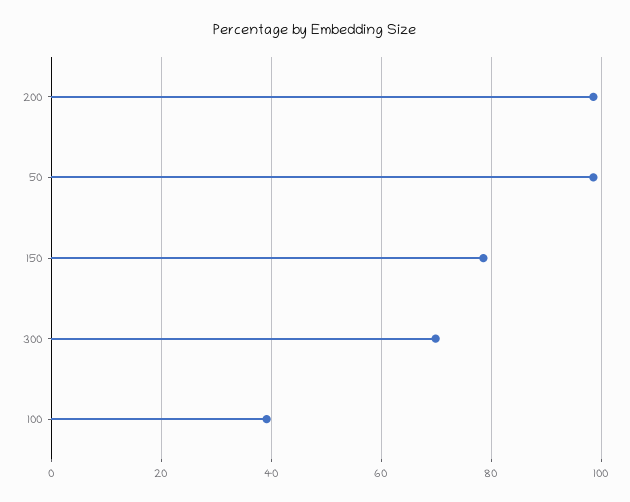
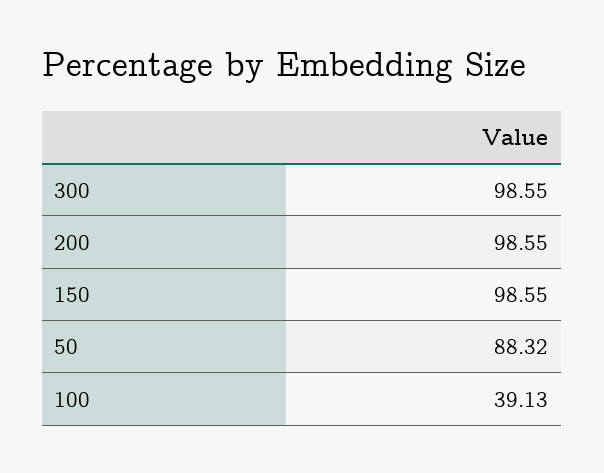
50: 98 -> 88.32
150: 78 -> 98.55
300: 70 -> 98.55

